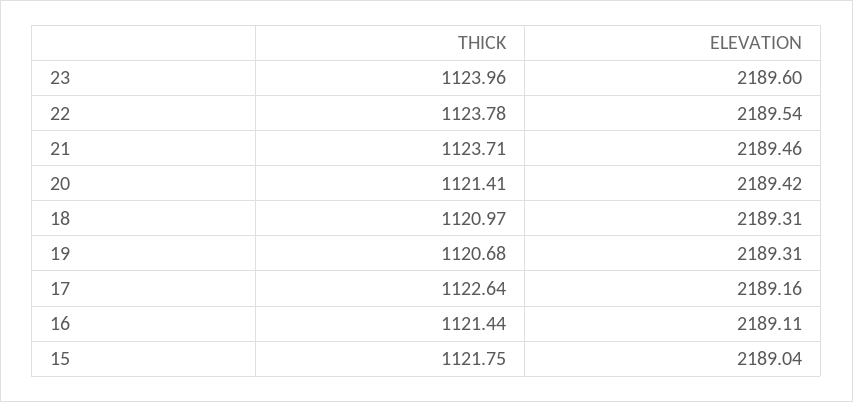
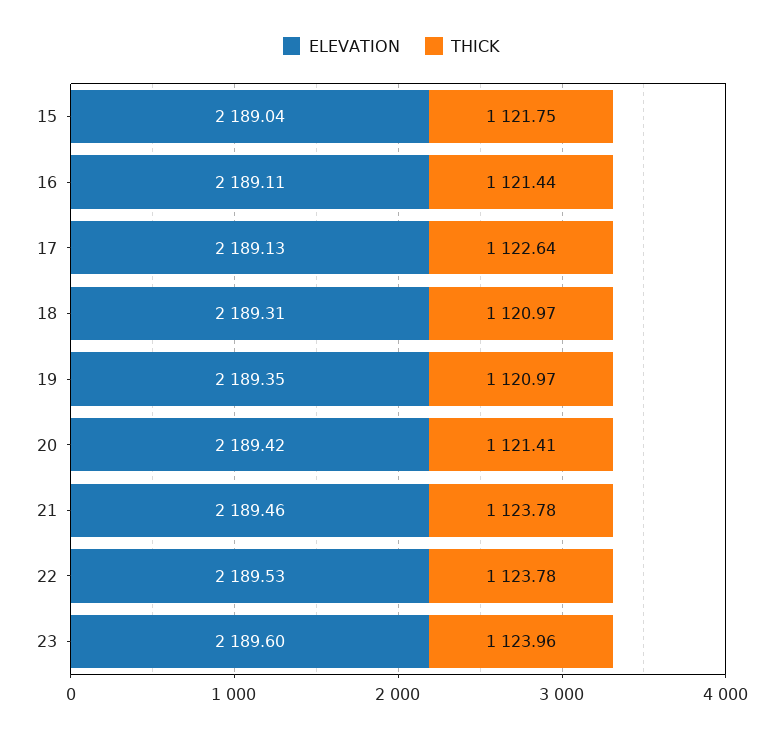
ELEVATION, 22: 2189.54 -> 2189.53
THICK, 21: 1123.71 -> 1123.78
THICK, 19: 1120.68 -> 1120.97
ELEVATION, 19: 2189.31 -> 2189.35
ELEVATION, 17: 2189.16 -> 2189.13

